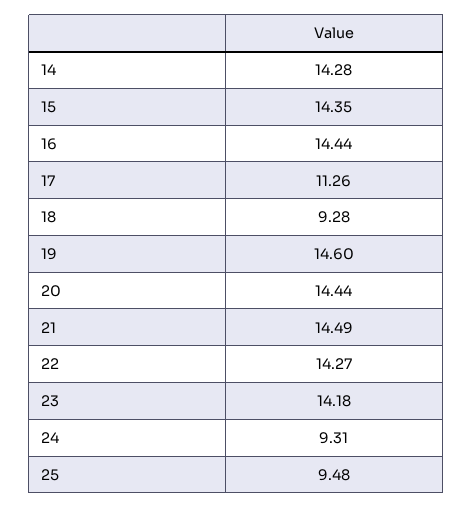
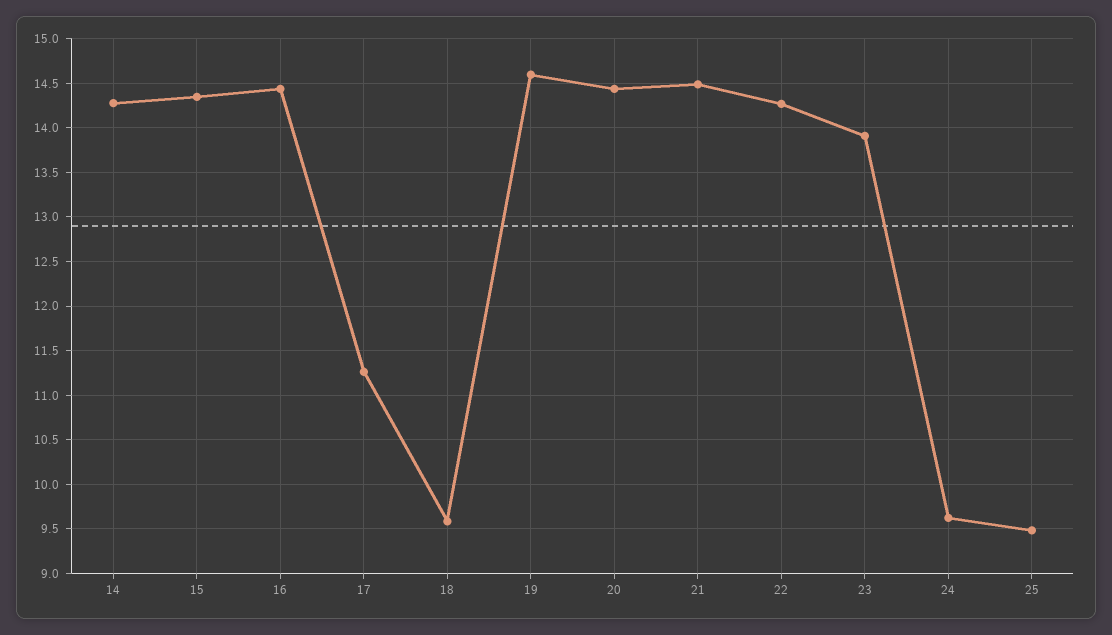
18: 9.28 -> 9.6
23: 14.18 -> 13.9
24: 9.31 -> 9.6

